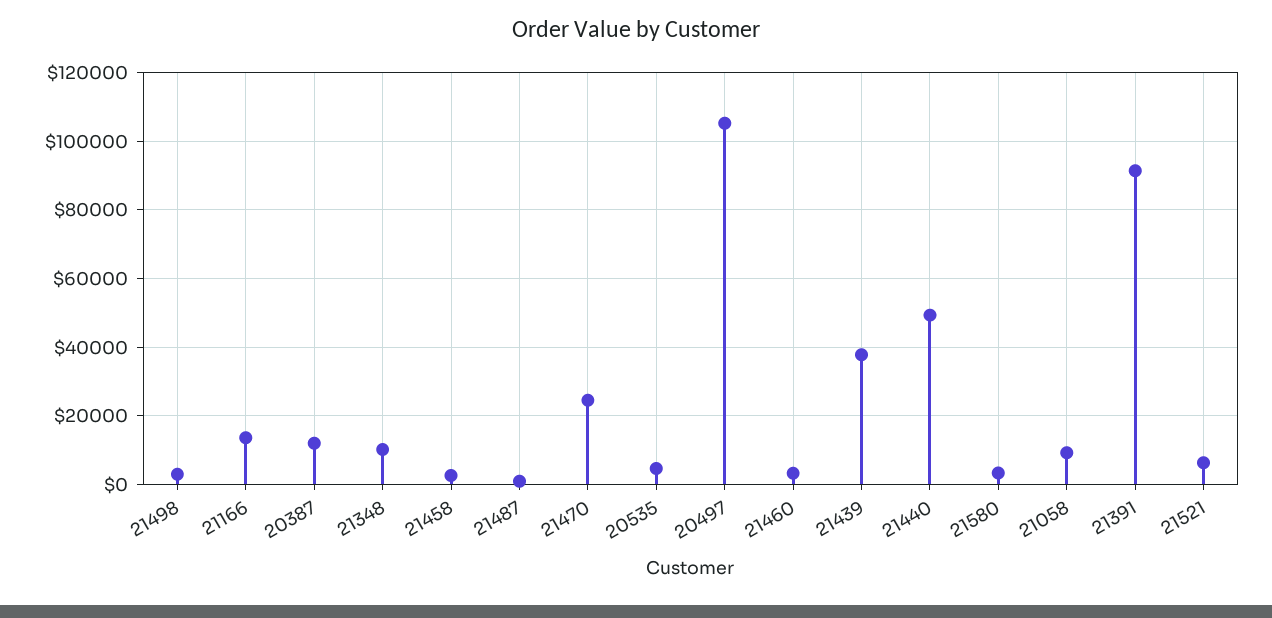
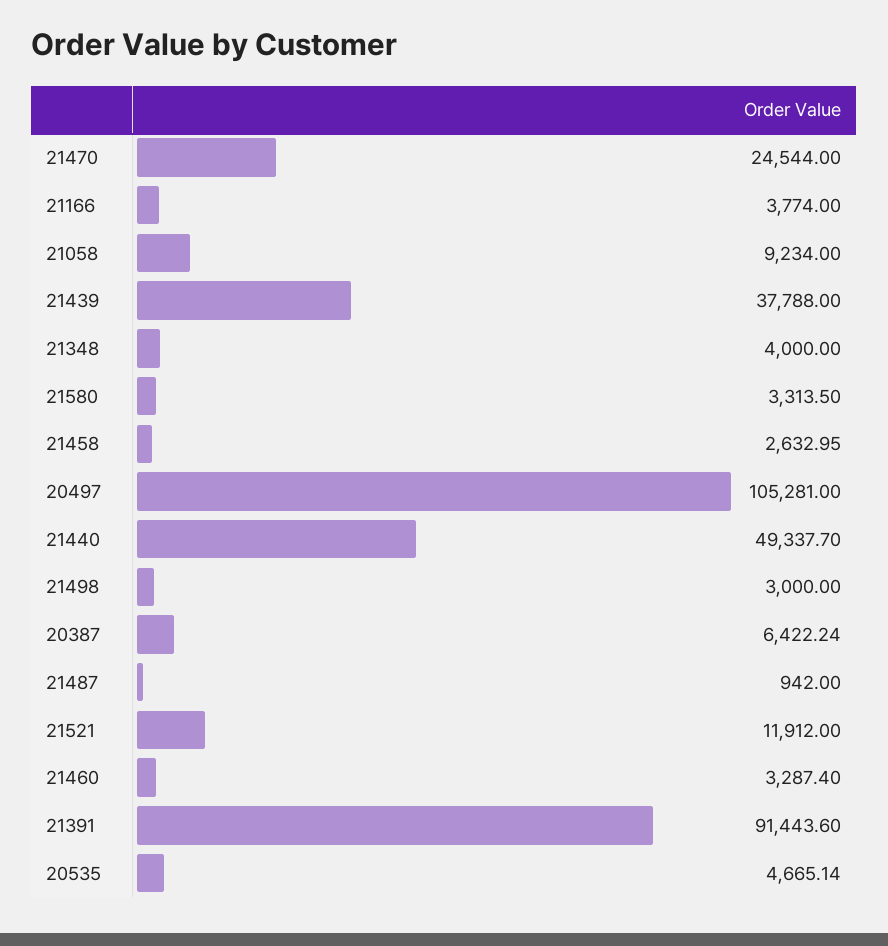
21166: 14000 -> 3774
20387: 12000 -> 6422.24
21348: 10000 -> 4000
21521: 6000 -> 11912

